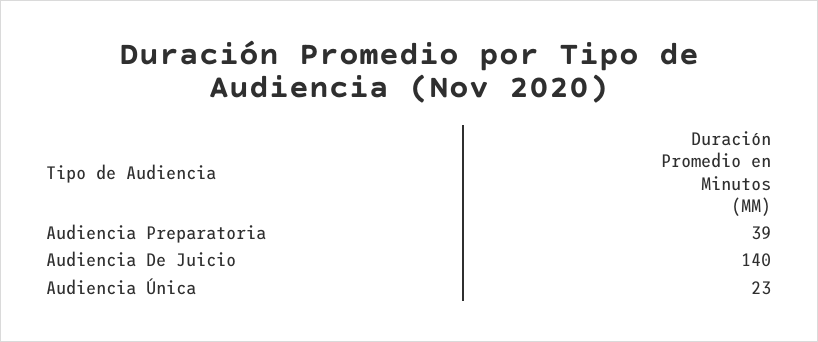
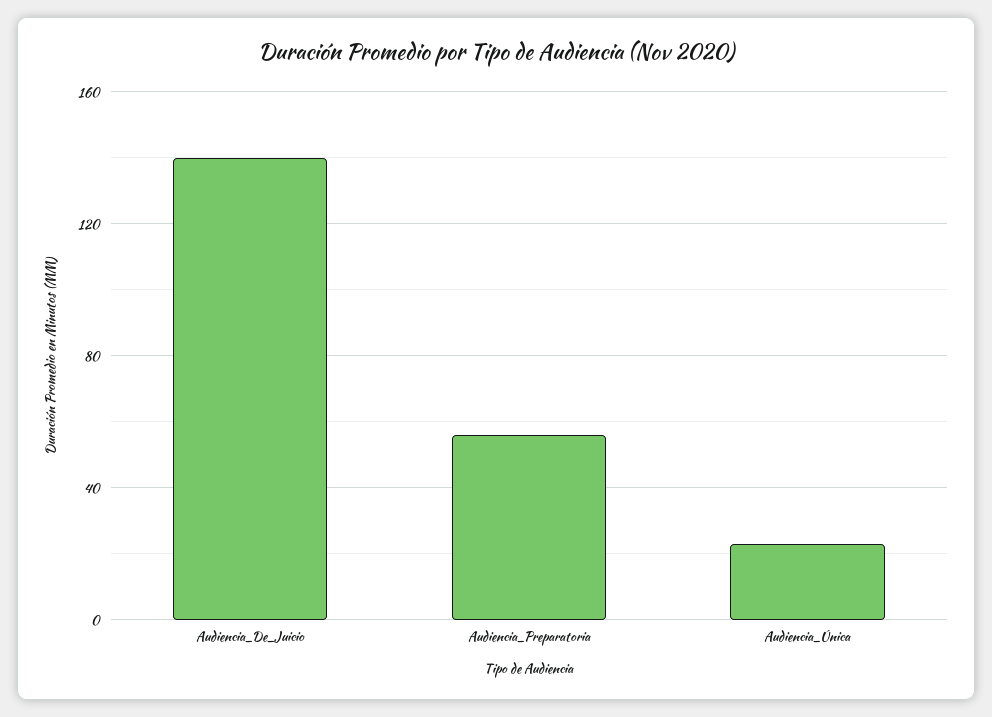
Audiencia Preparatoria: 39 -> 55

